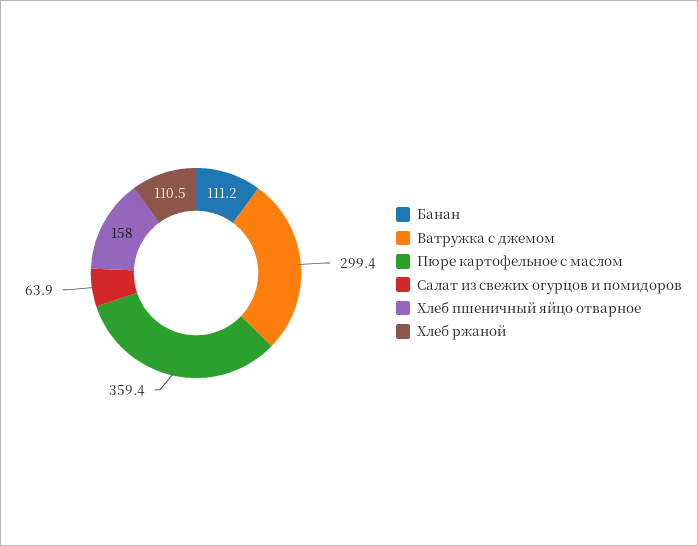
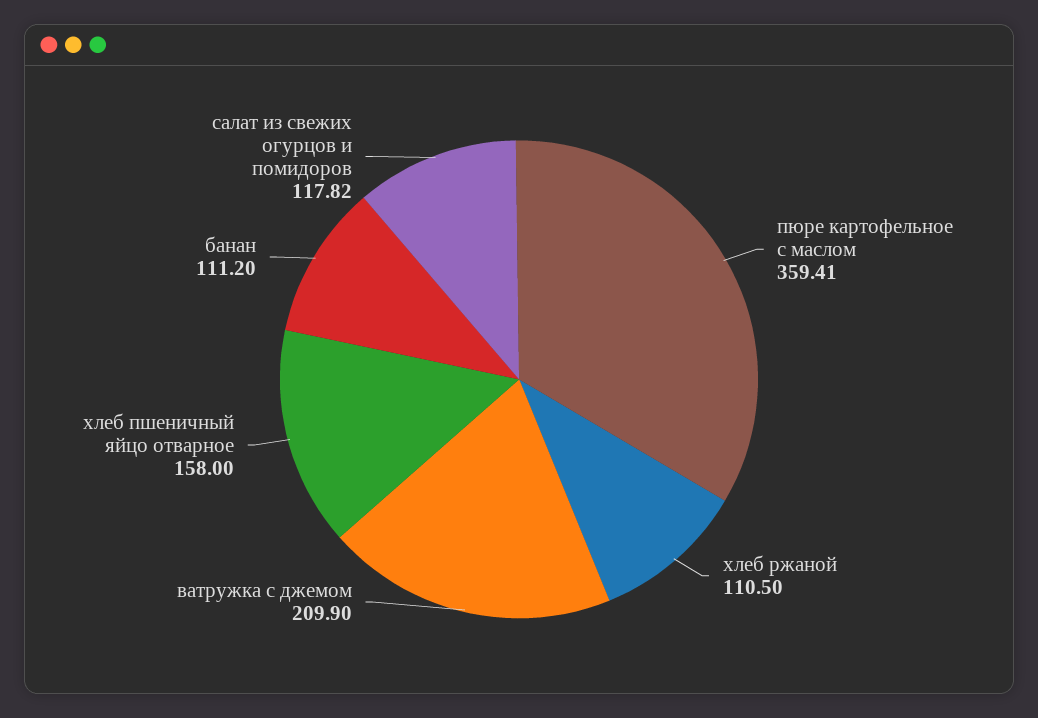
Ватружка с джемом: 299.4 -> 209.9
Салат из свежих огурцов и помидоров: 63.9 -> 117.82

